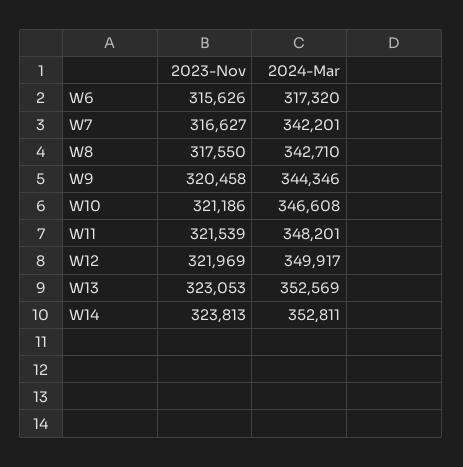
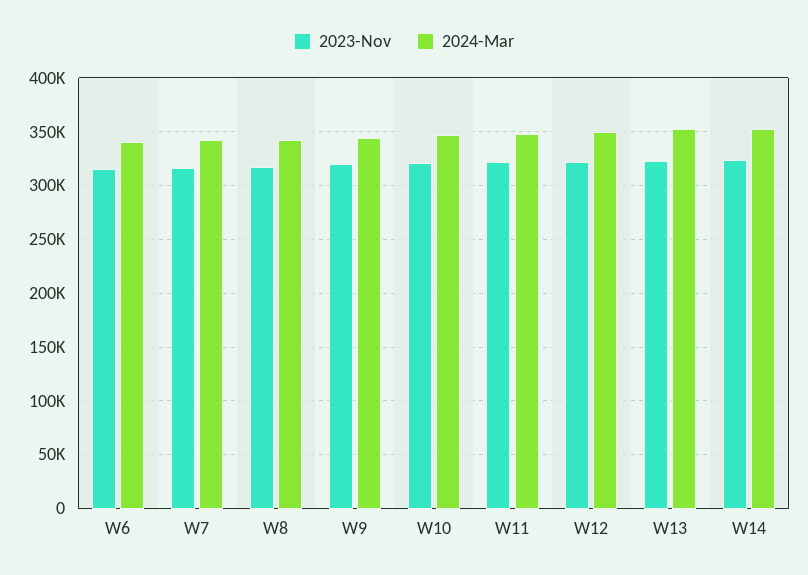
2024-Mar, W6: 317320 -> 340000

